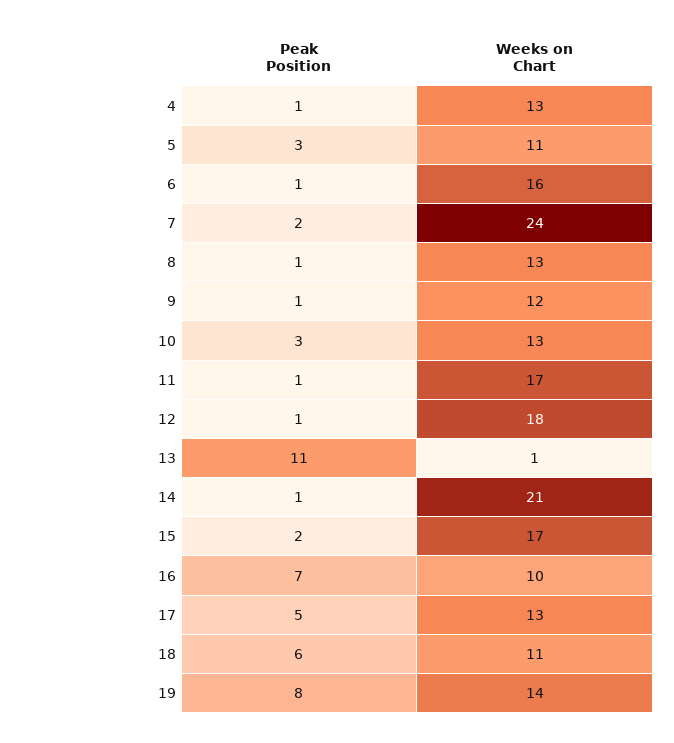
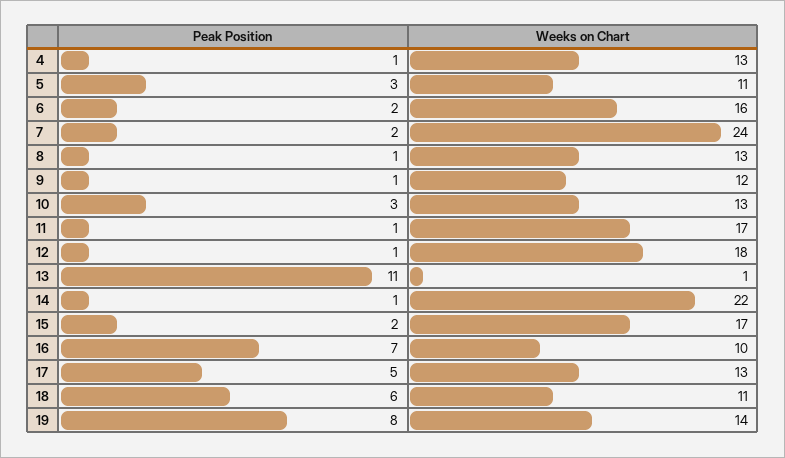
Peak Position, 6: 1 -> 2
Weeks on Chart, 14: 21 -> 22

